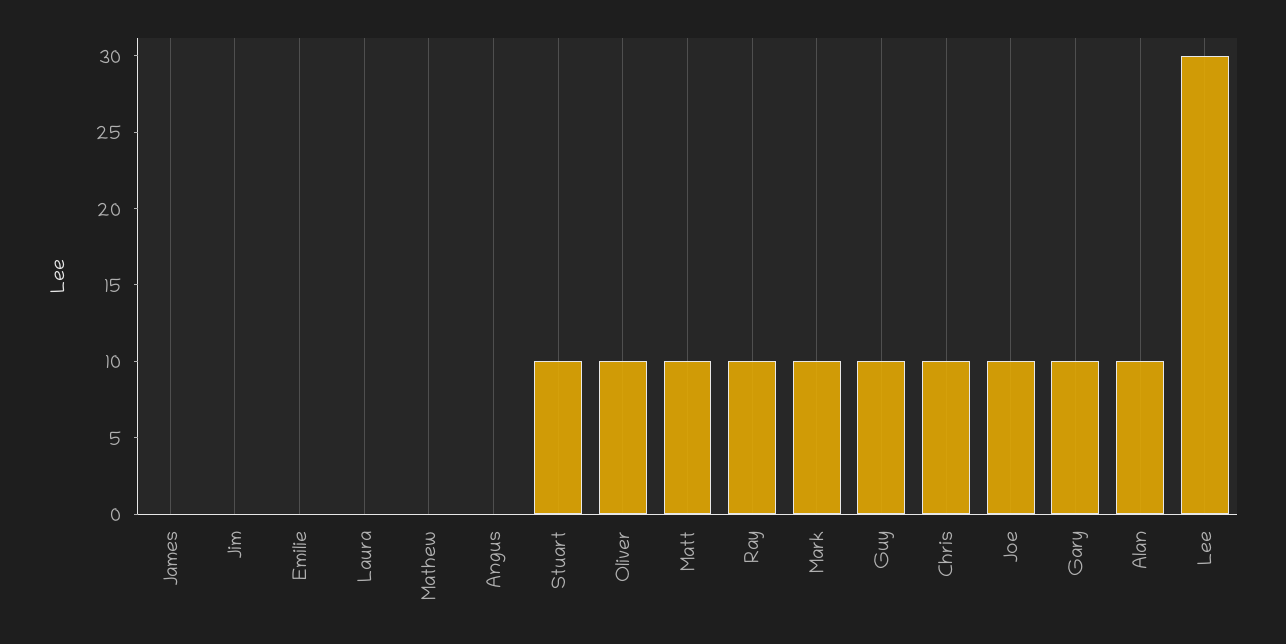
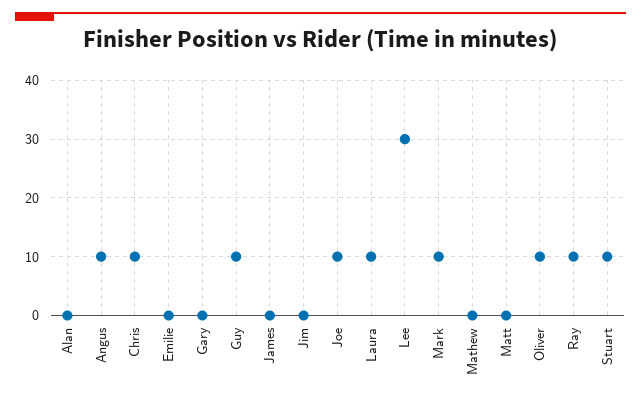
Laura: 0 -> 10
Angus: 0 -> 10
Matt: 10 -> 0
Gary: 10 -> 0
Alan: 10 -> 0

